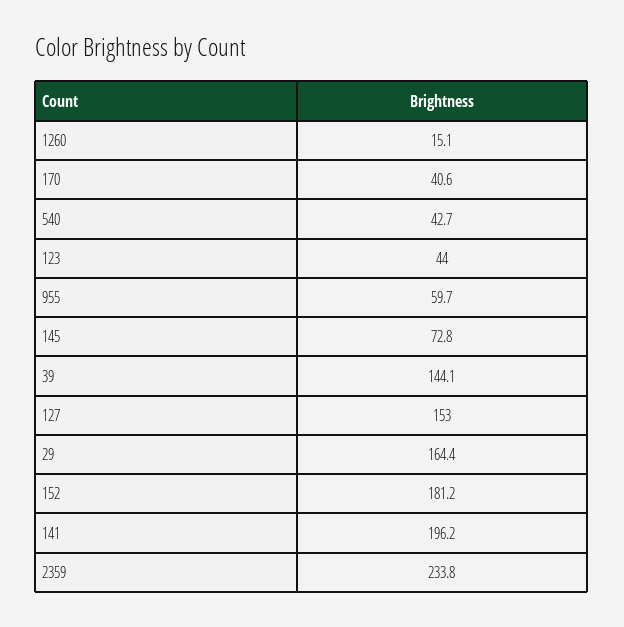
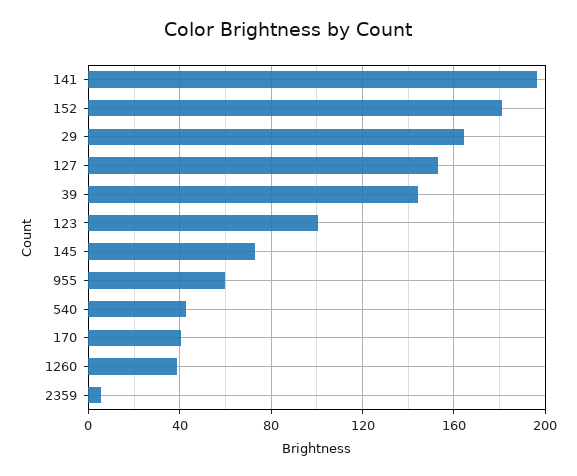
1260: 15.1 -> 40
123: 44 -> 100
2359: 233.8 -> 5

